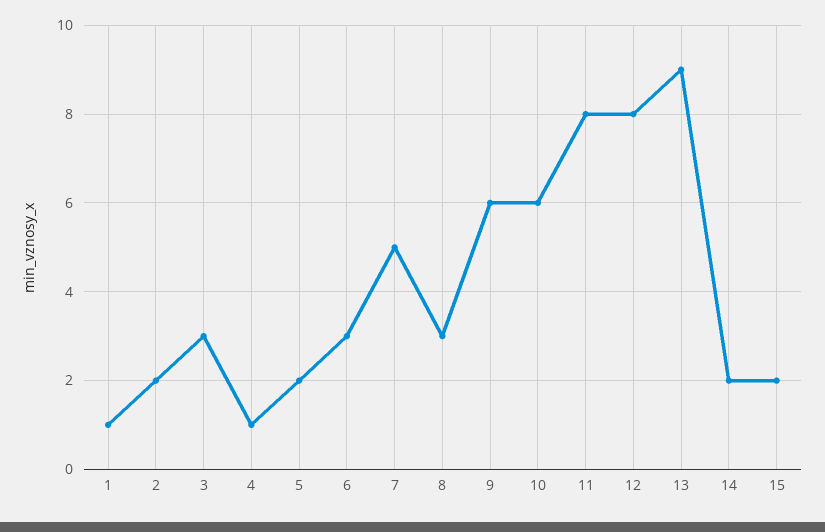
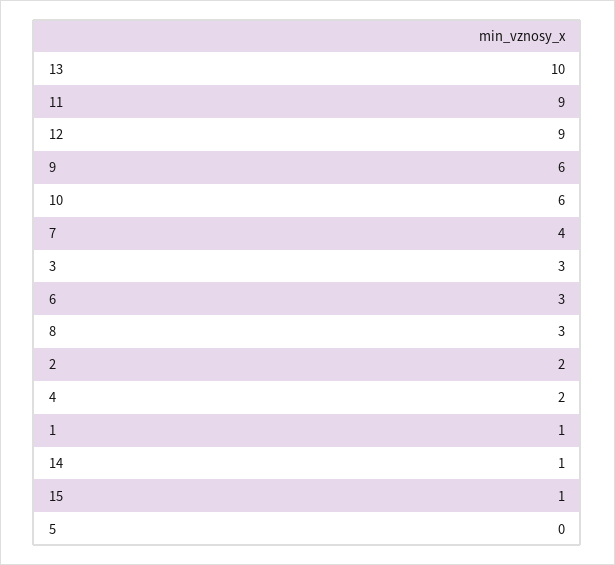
4: 1 -> 2
5: 2 -> 0
7: 5 -> 4
11: 8 -> 9
12: 8 -> 9
13: 9 -> 10
14: 2 -> 1
15: 2 -> 1

